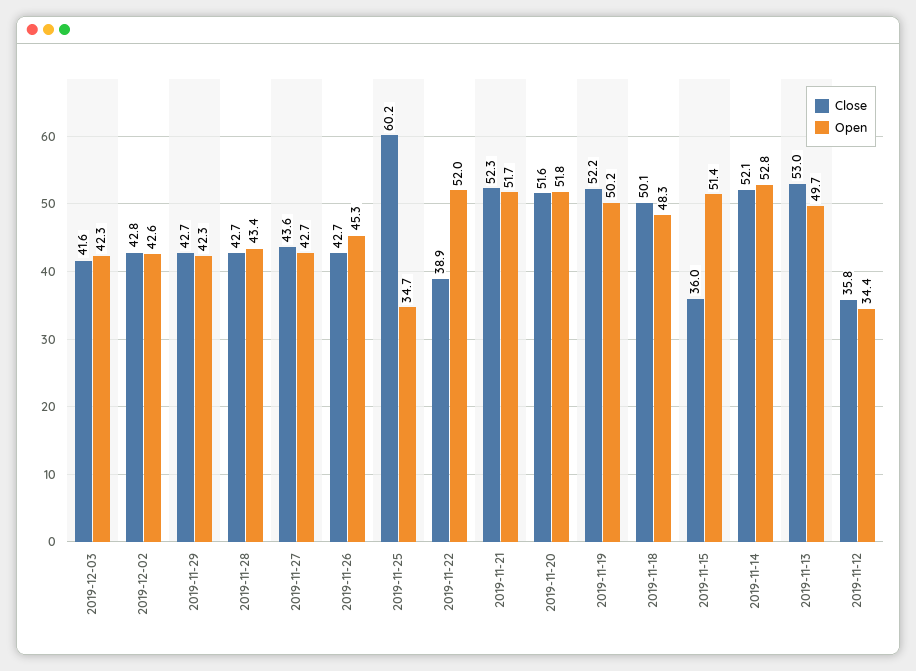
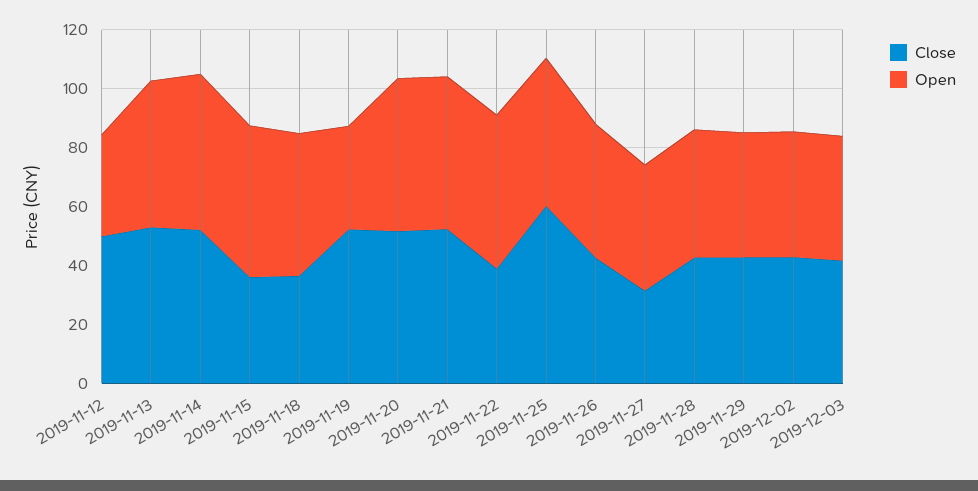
Close, 2019-11-27: 43.6 -> 30
Open, 2019-11-25: 34.7 -> 50
Open, 2019-11-19: 50.2 -> 35
Close, 2019-11-18: 50.1 -> 35
Close, 2019-11-12: 35.8 -> 50

